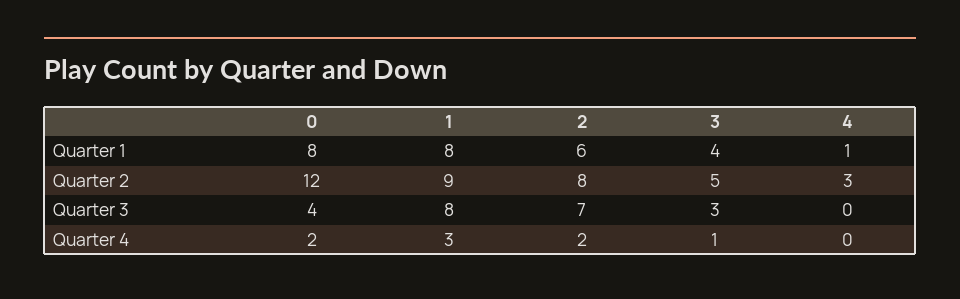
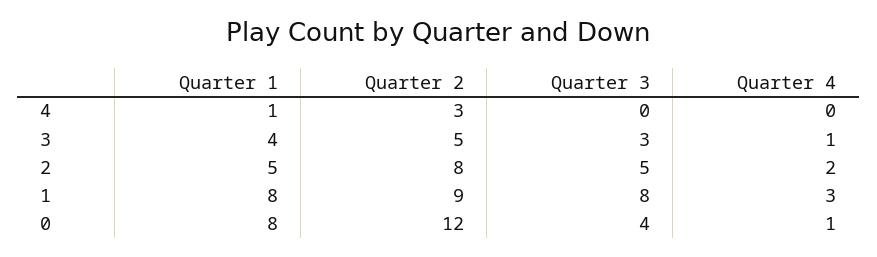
2, Quarter 1: 6 -> 5
2, Quarter 3: 7 -> 5
0, Quarter 4: 2 -> 1

